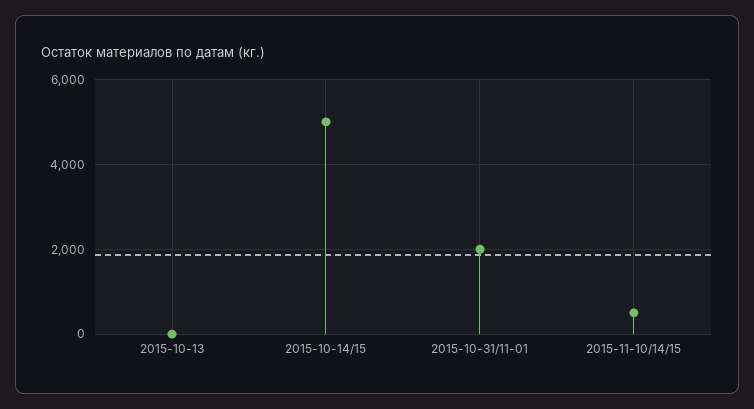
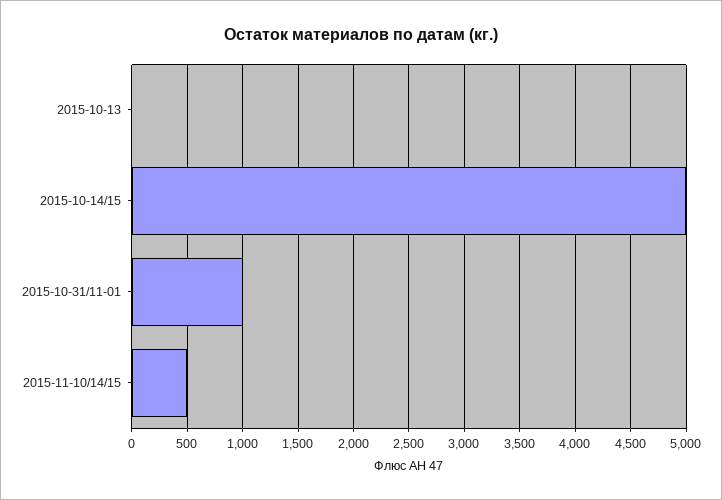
2015-10-31/11-01: 2000 -> 1000

